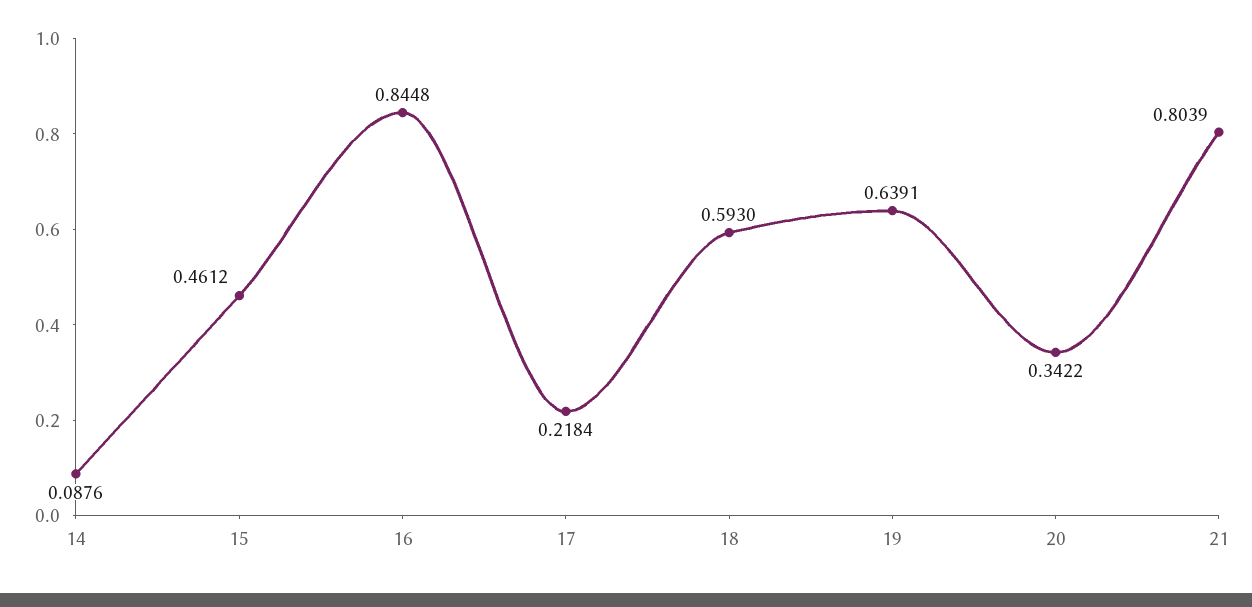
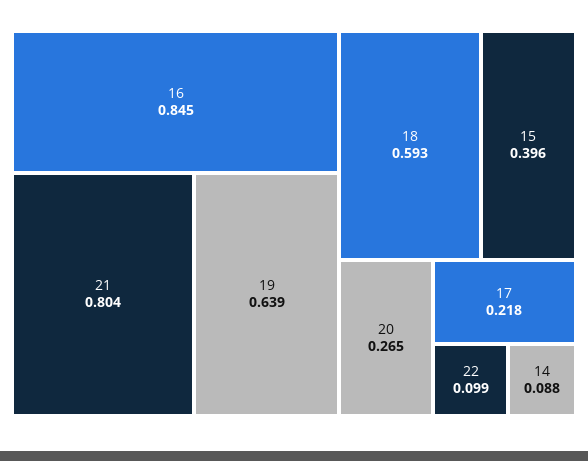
15: 0.4612 -> 0.396
20: 0.3422 -> 0.265
22: none -> 0.099

